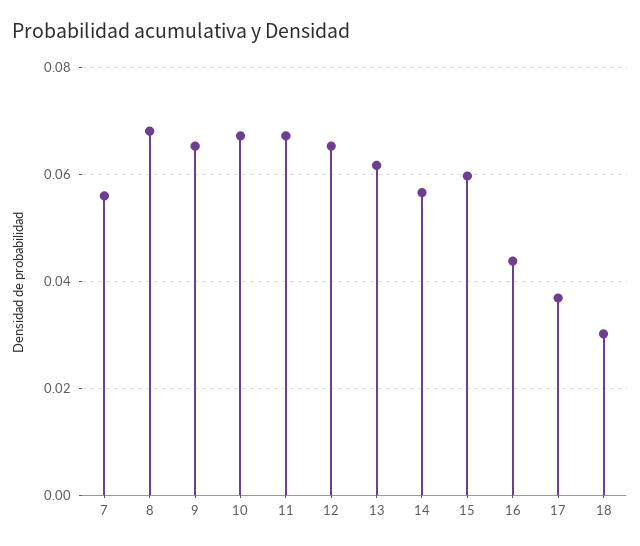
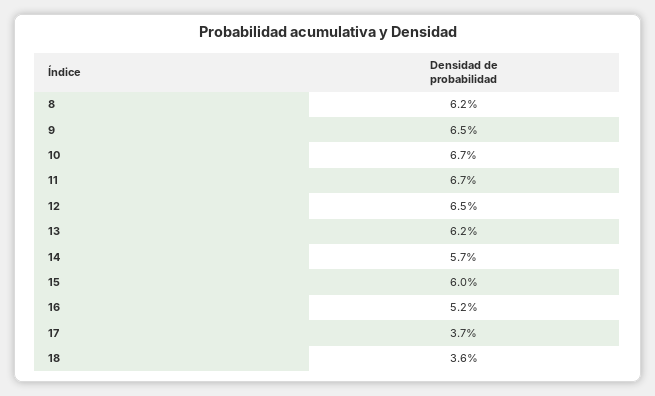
7: 0.056 -> none
8: 0.068 -> 0.062
16: 0.044 -> 0.052
18: 0.03 -> 0.036

